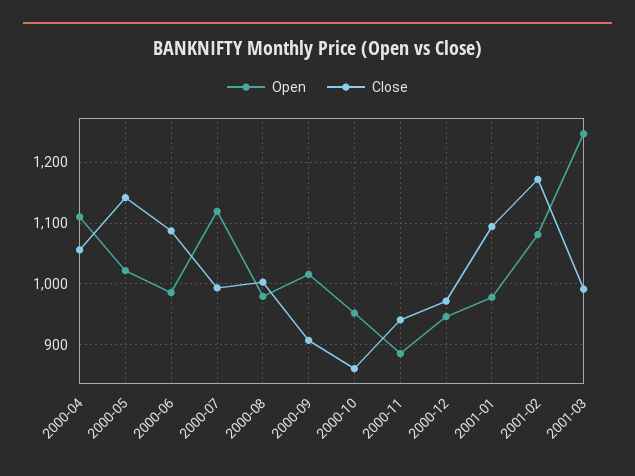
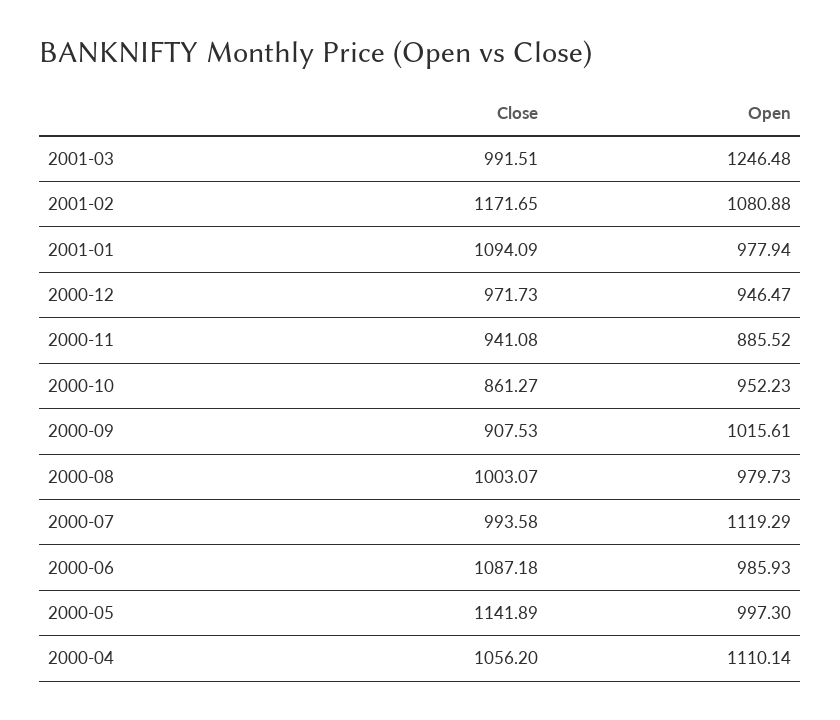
Open, 2000-05: 1020 -> 997.3

